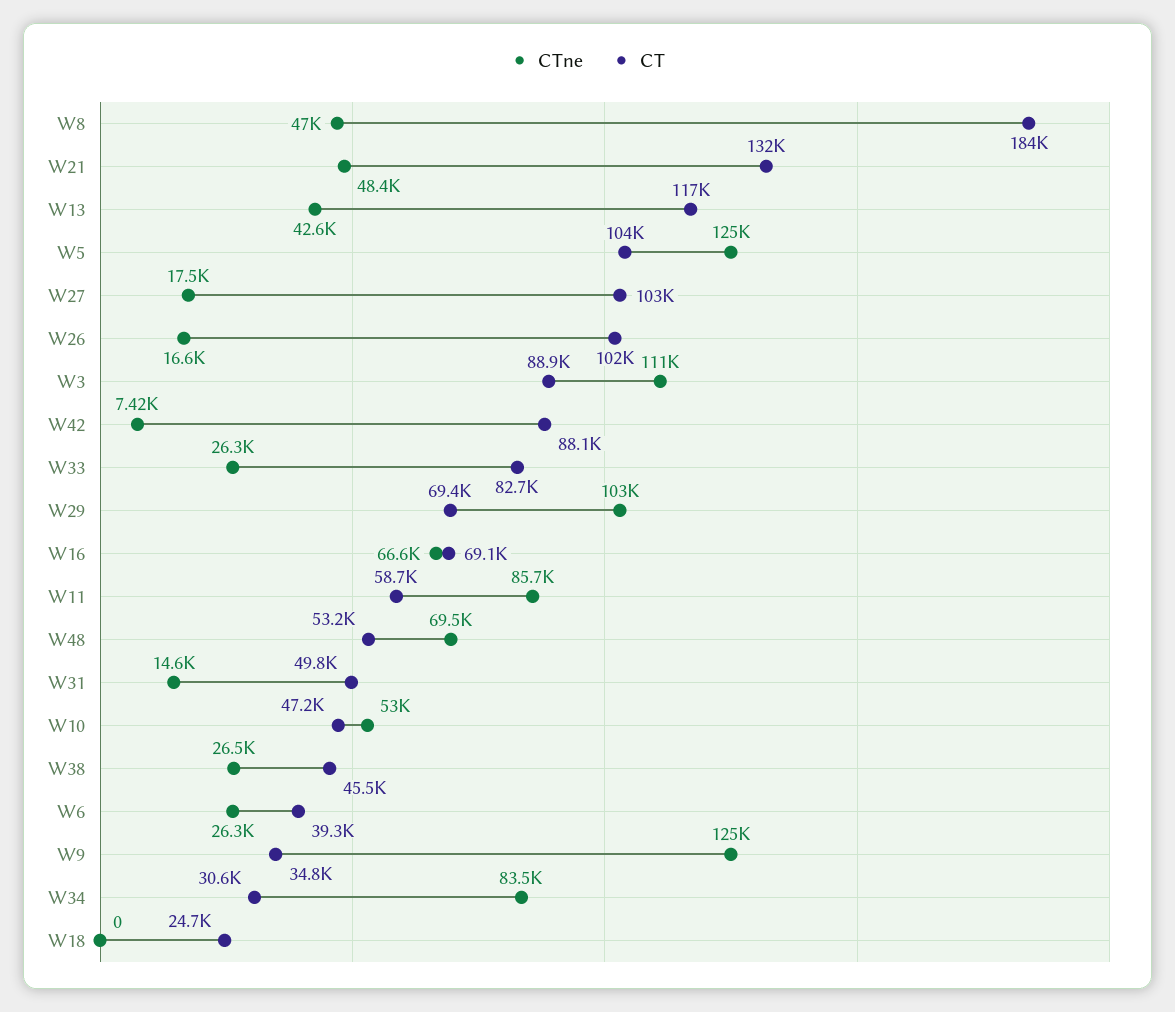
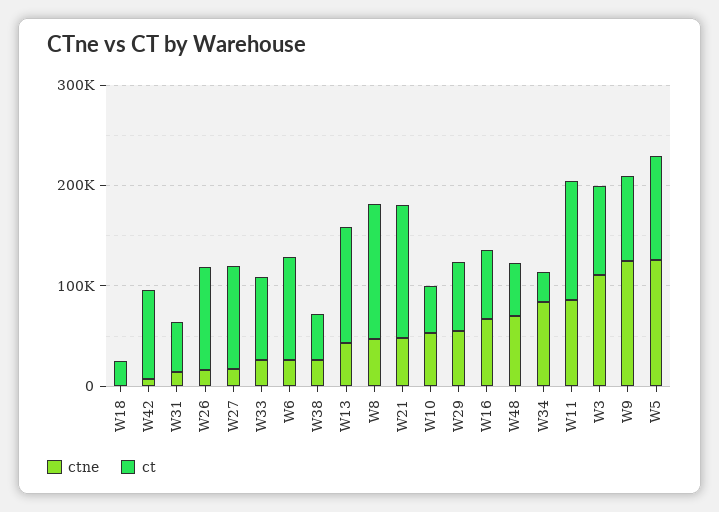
CT, W8: 184000 -> 140000
CTne, W29: 103000 -> 60000
CT, W11: 58700 -> 120000
CT, W6: 39300 -> 100000
CT, W9: 34800 -> 80000

